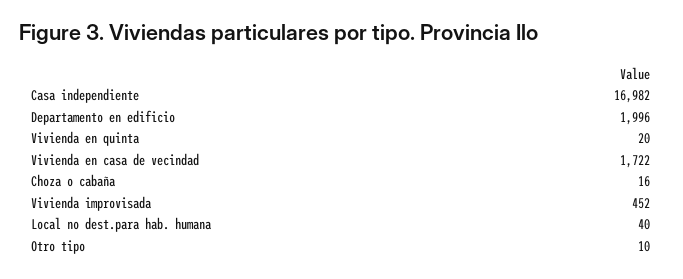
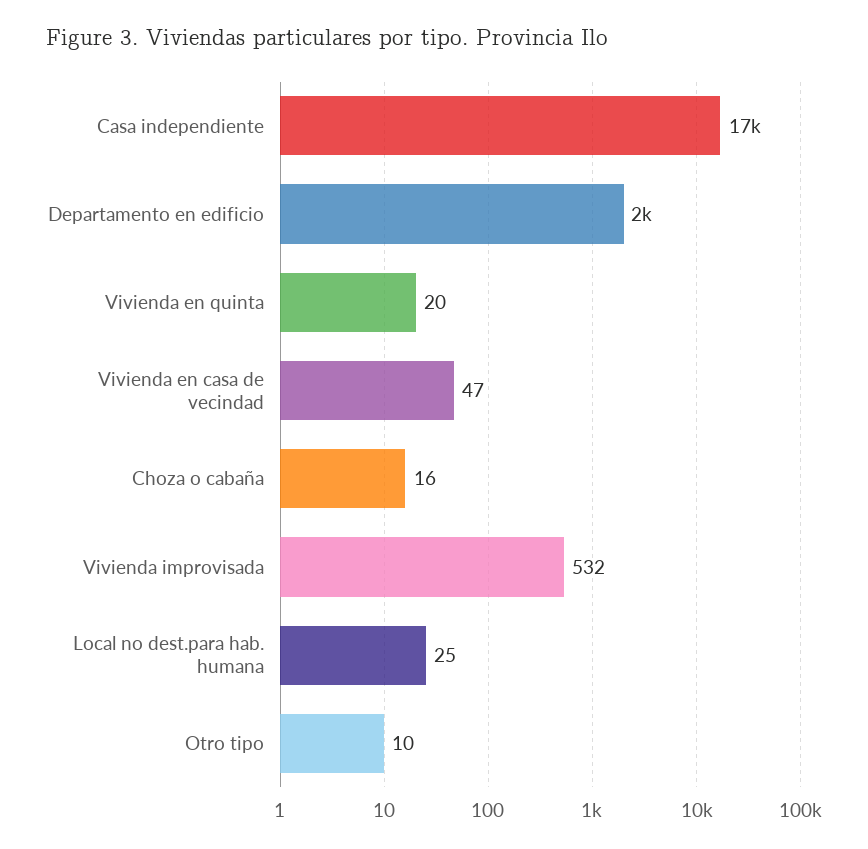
Vivienda en casa de vecindad: 1722 -> 47
Vivienda improvisada: 452 -> 532
Local no dest.para hab. humana: 40 -> 25

